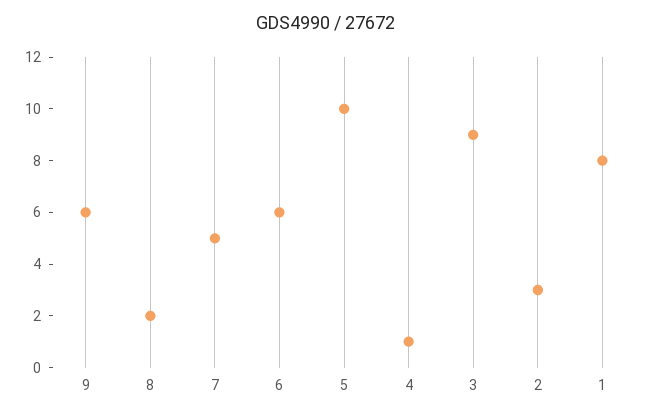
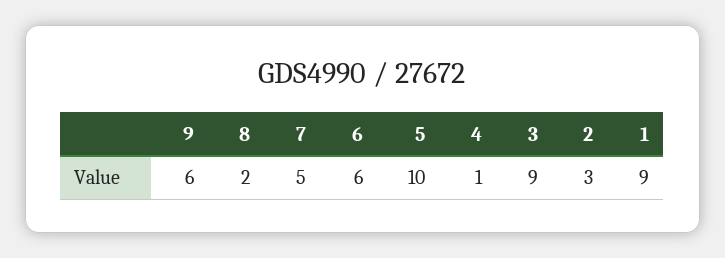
1: 8 -> 9

